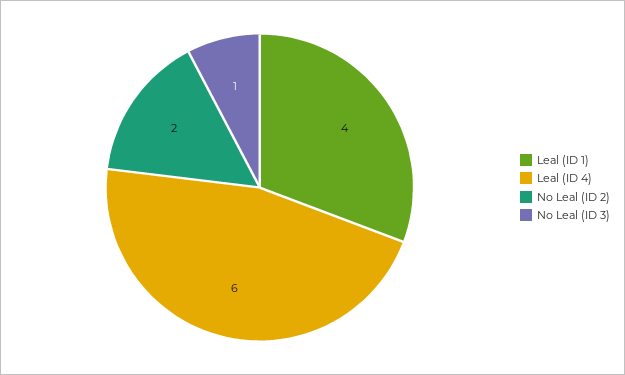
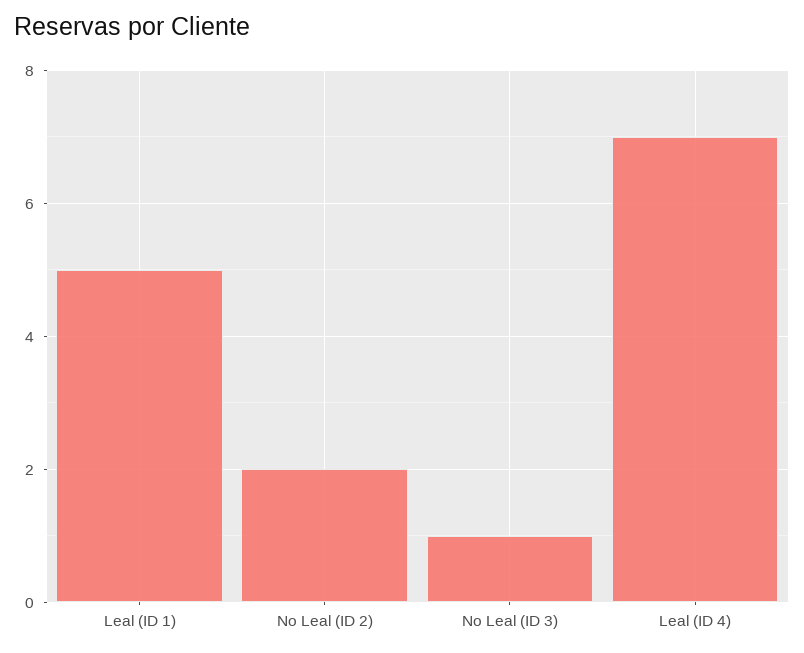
Leal (ID 1): 4 -> 5
Leal (ID 4): 6 -> 7

